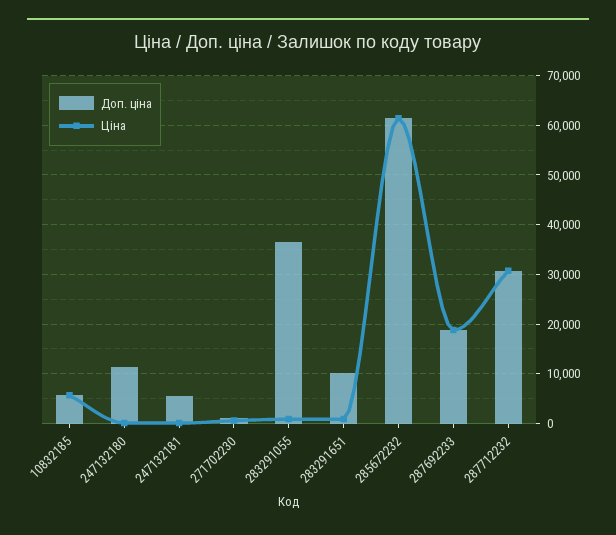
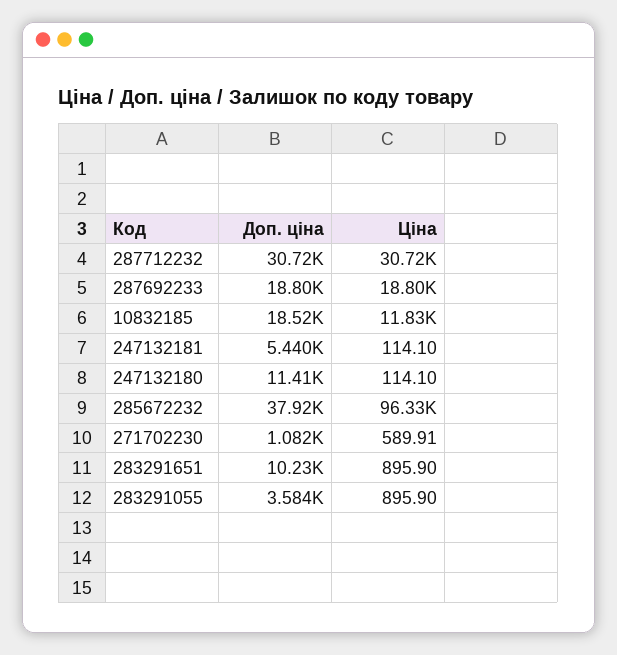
Доп. ціна, 10832185: 6000 -> 18520
Ціна, 10832185: 6000 -> 11830
Доп. ціна, 283291055: 36000 -> 3584
Доп. ціна, 285672232: 62000 -> 37920
Ціна, 285672232: 62000 -> 96330

